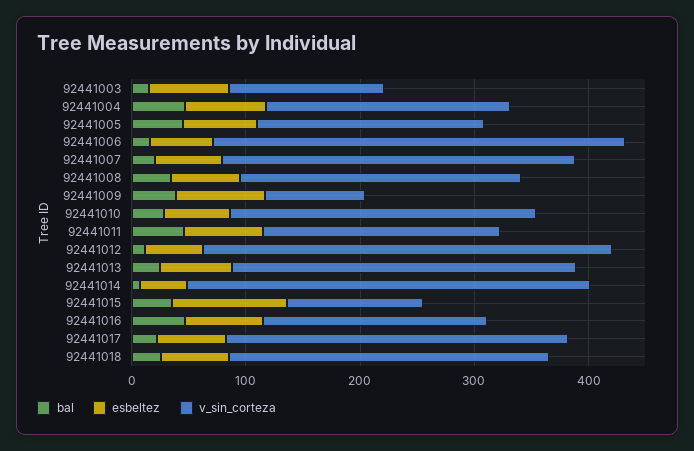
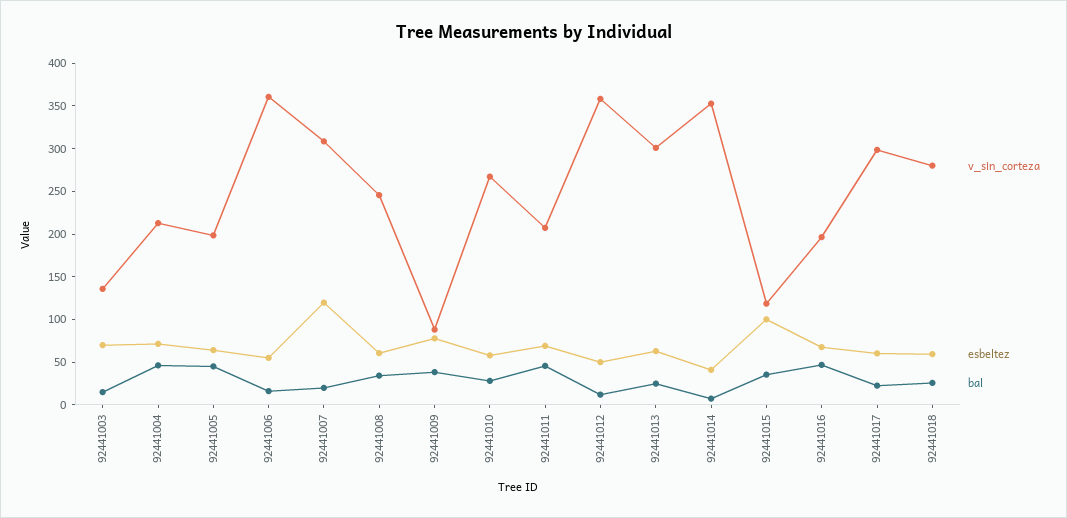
esbeltez, 92441007: 60 -> 120

